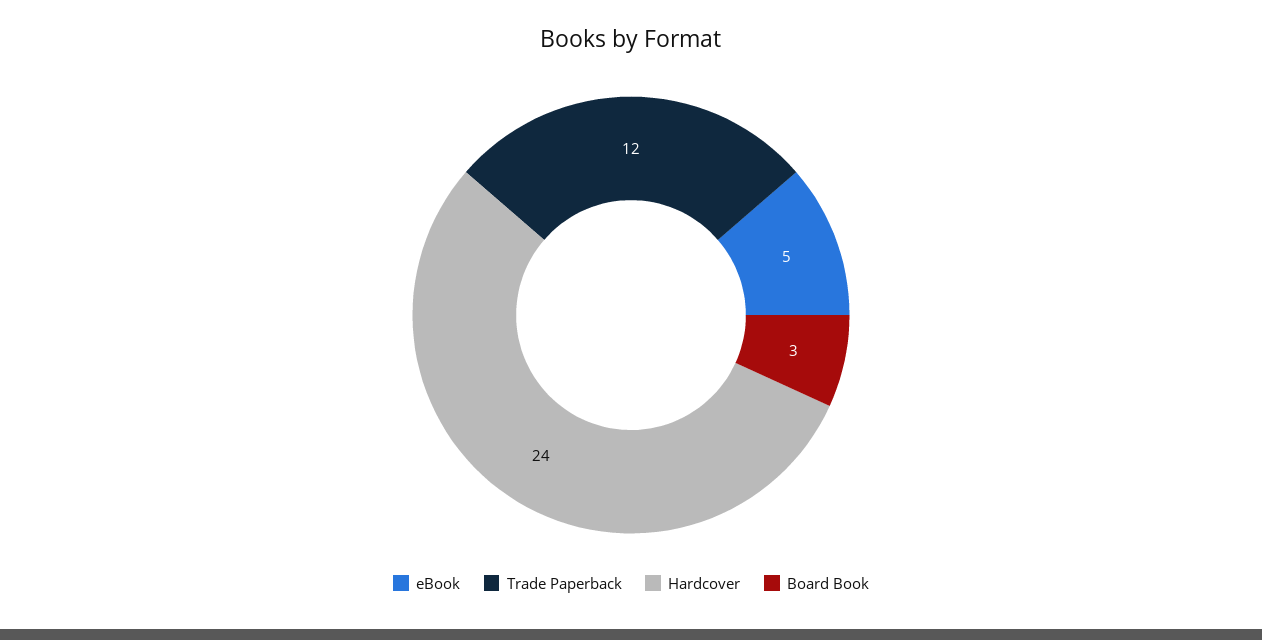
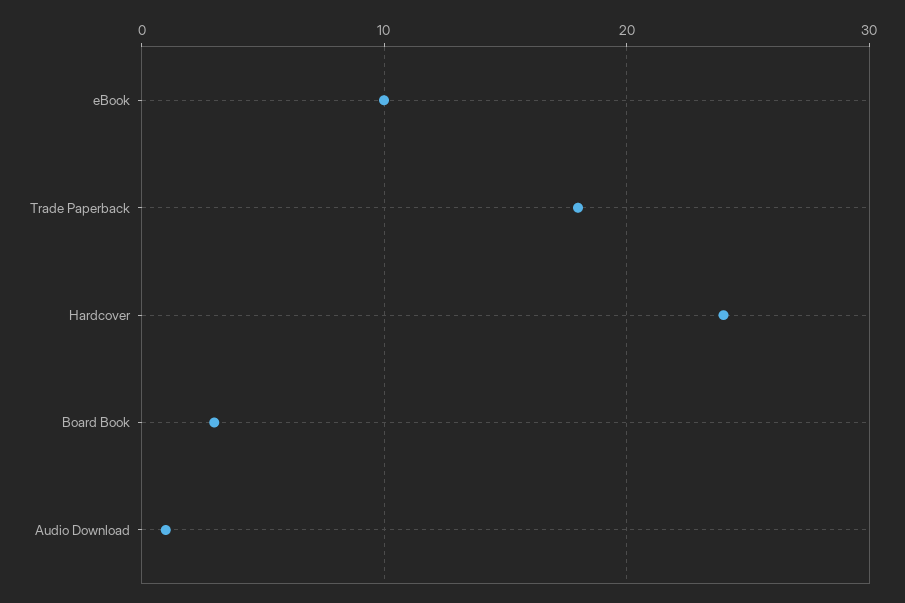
eBook: 5 -> 10
Trade Paperback: 12 -> 18
Audio Download: none -> 1

